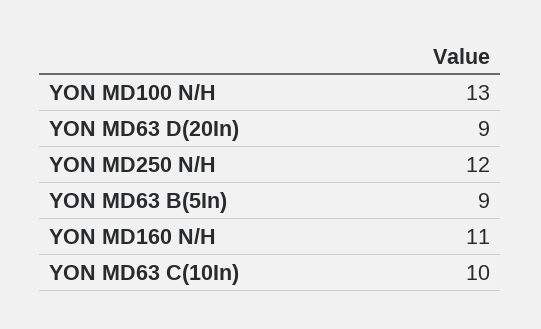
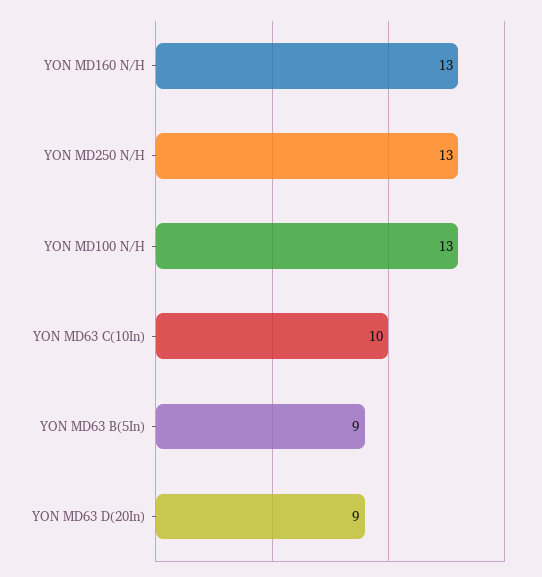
YON MD250 N/H: 12 -> 13
YON MD160 N/H: 11 -> 13

